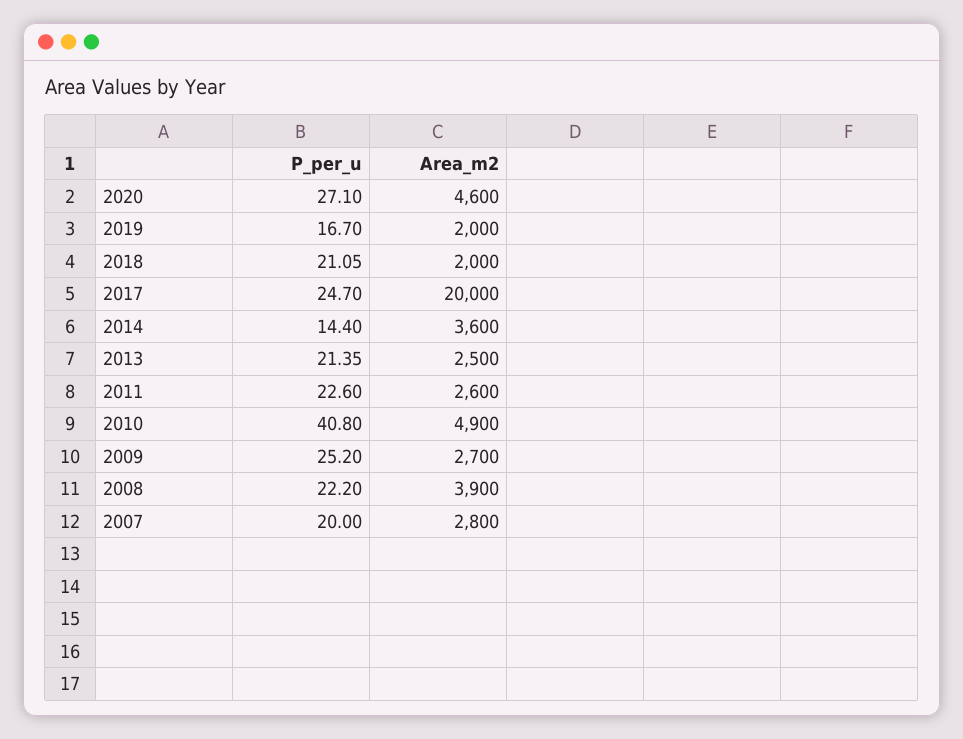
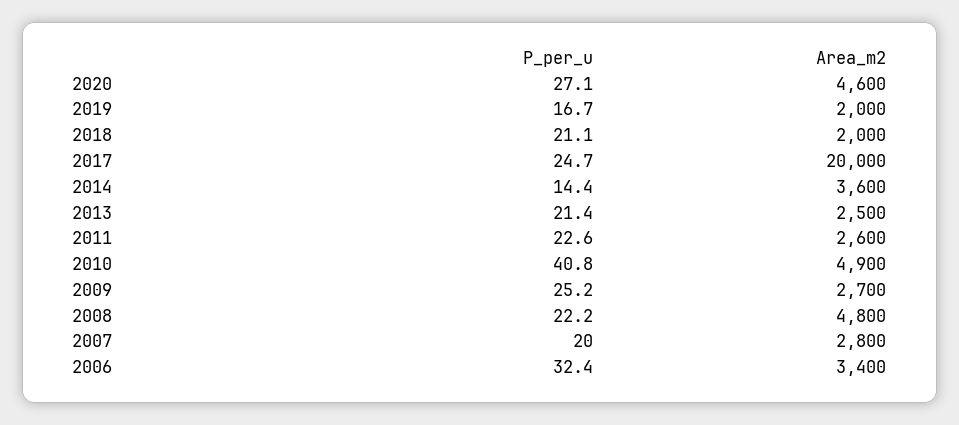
Area_m2, 2008: 3900 -> 4800
P_per_u, 2006: none -> 32.4
Area_m2, 2006: none -> 3400

